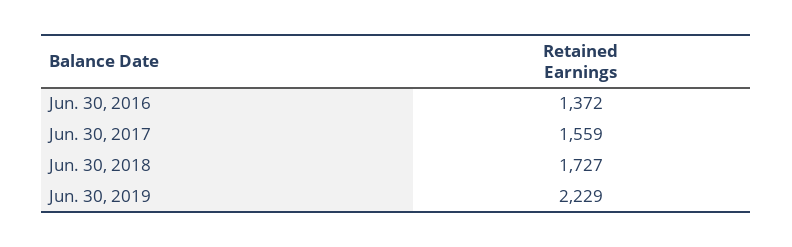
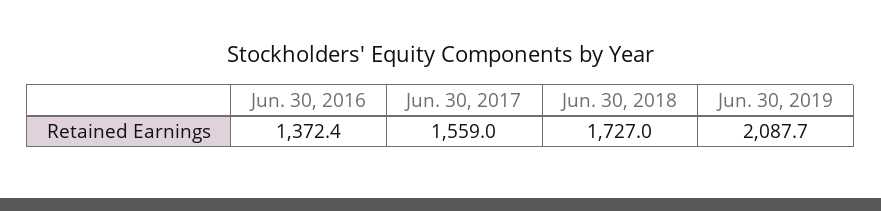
Jun. 30, 2019: 2229 -> 2087.7

